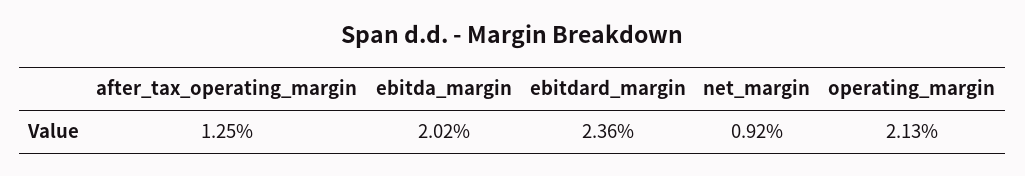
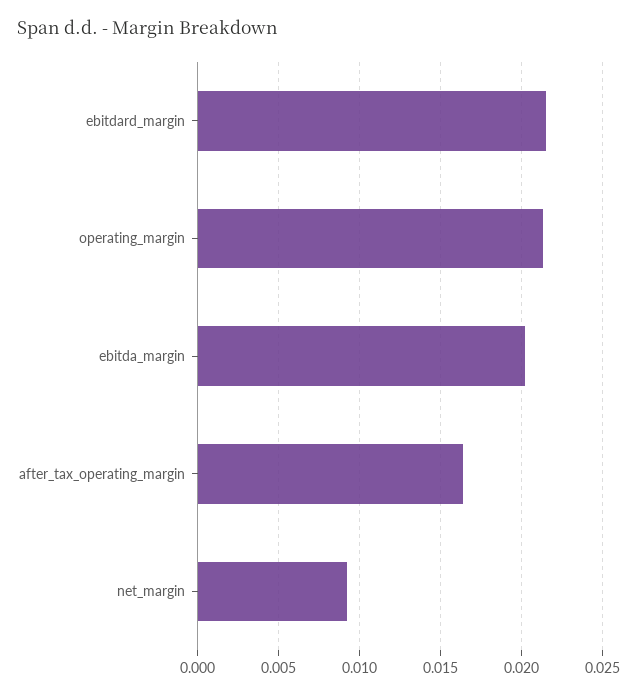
after_tax_operating_margin: 0.0125 -> 0.0165
ebitdard_margin: 0.0236 -> 0.0215

